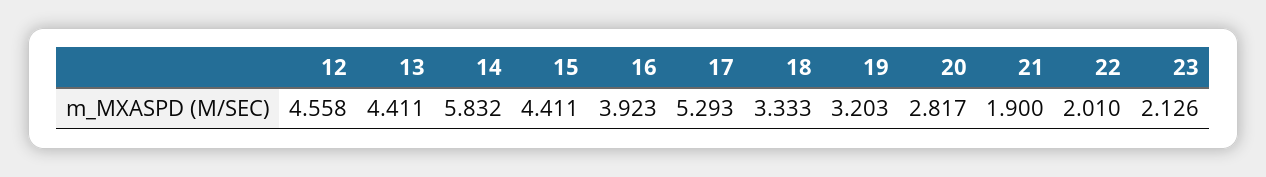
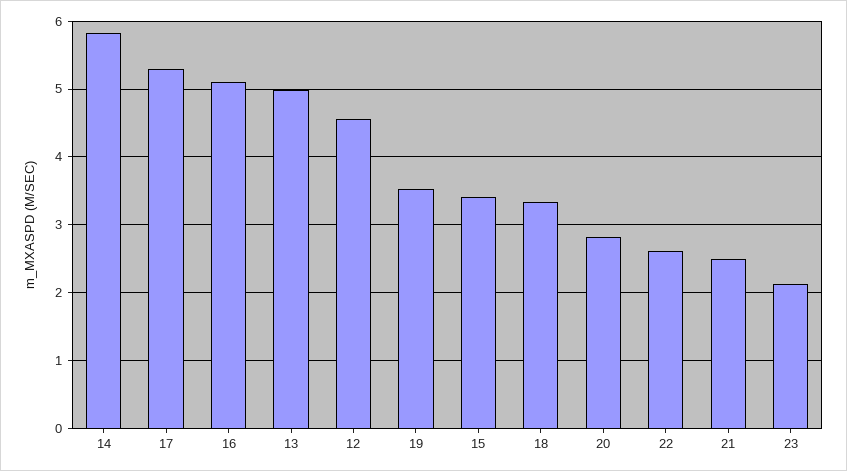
13: 4.411 -> 5
15: 4.411 -> 3.4
16: 3.923 -> 5.1
19: 3.203 -> 3.5
21: 1.9 -> 2.5
22: 2.01 -> 2.6

